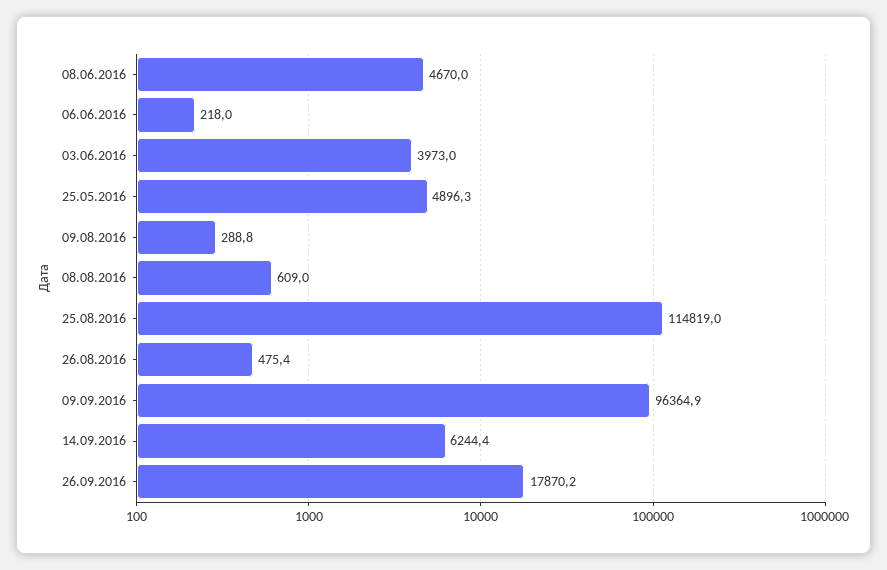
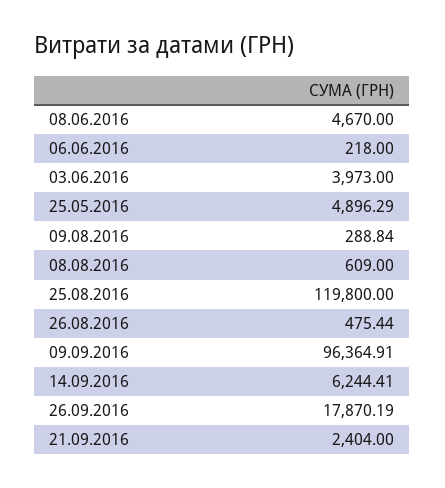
25.08.2016: 114819 -> 119800
21.09.2016: none -> 2404

